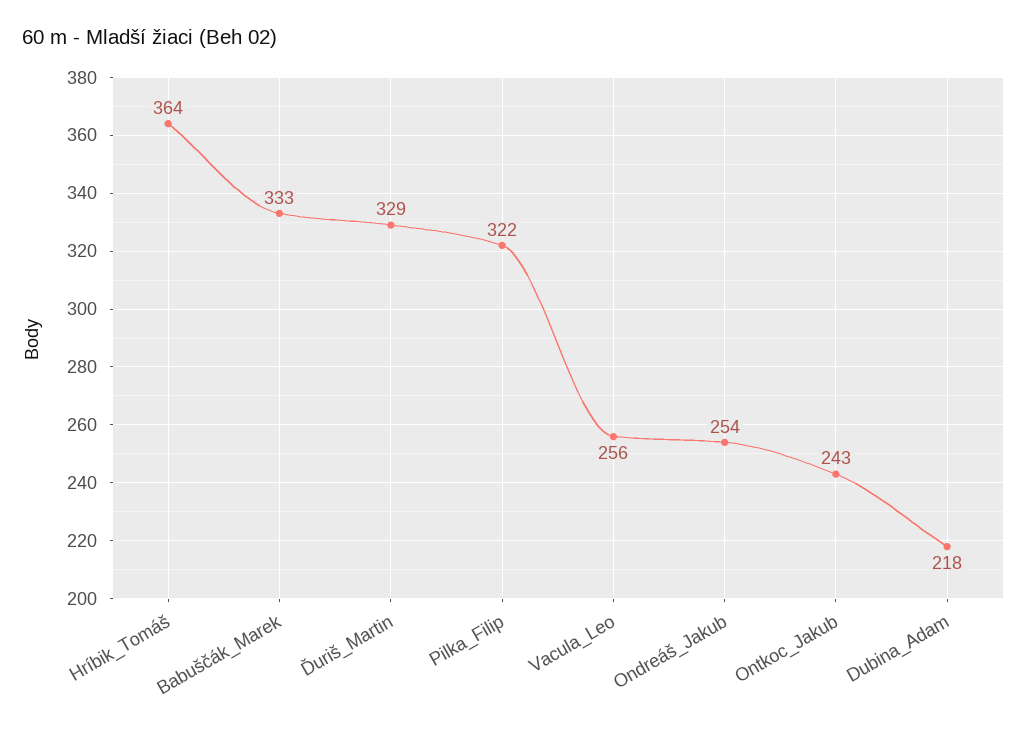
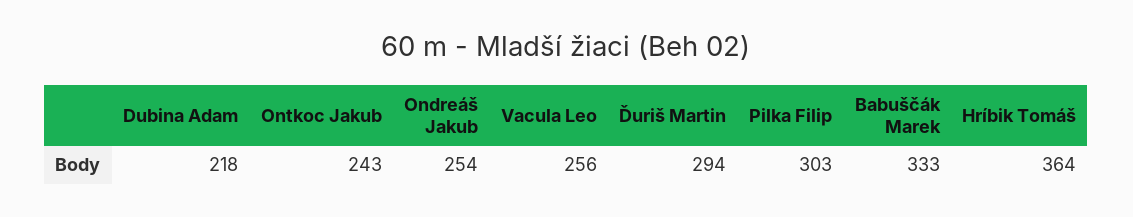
Ďuriš_Martin: 329 -> 294
Pilka_Filip: 322 -> 303

